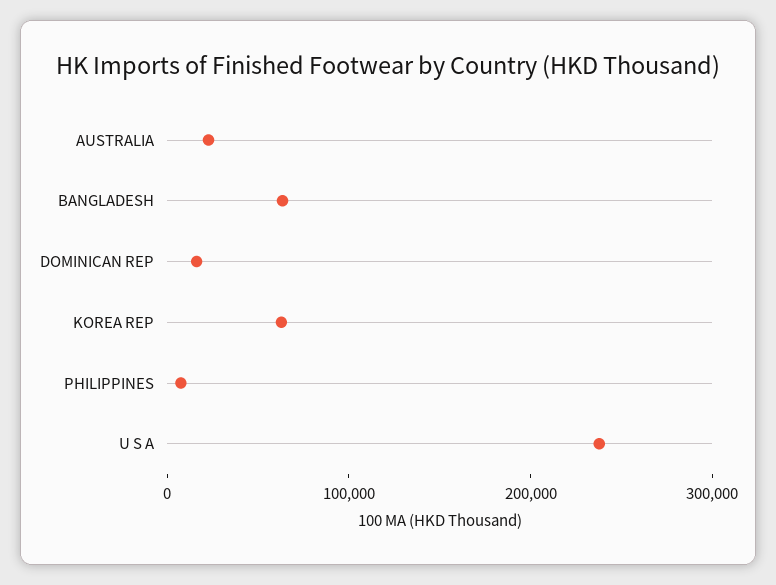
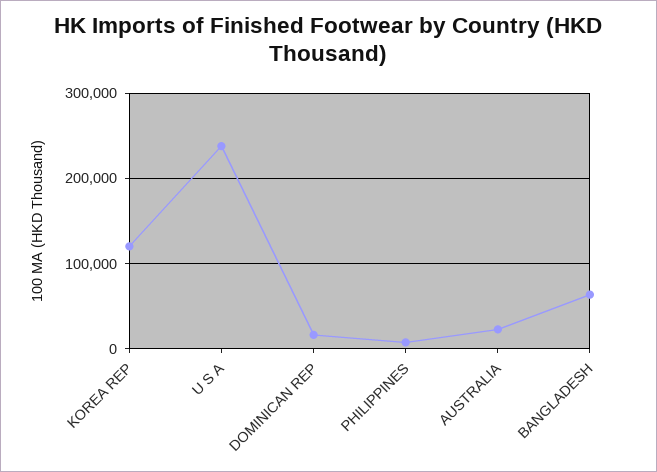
KOREA REP: 60000 -> 120000

